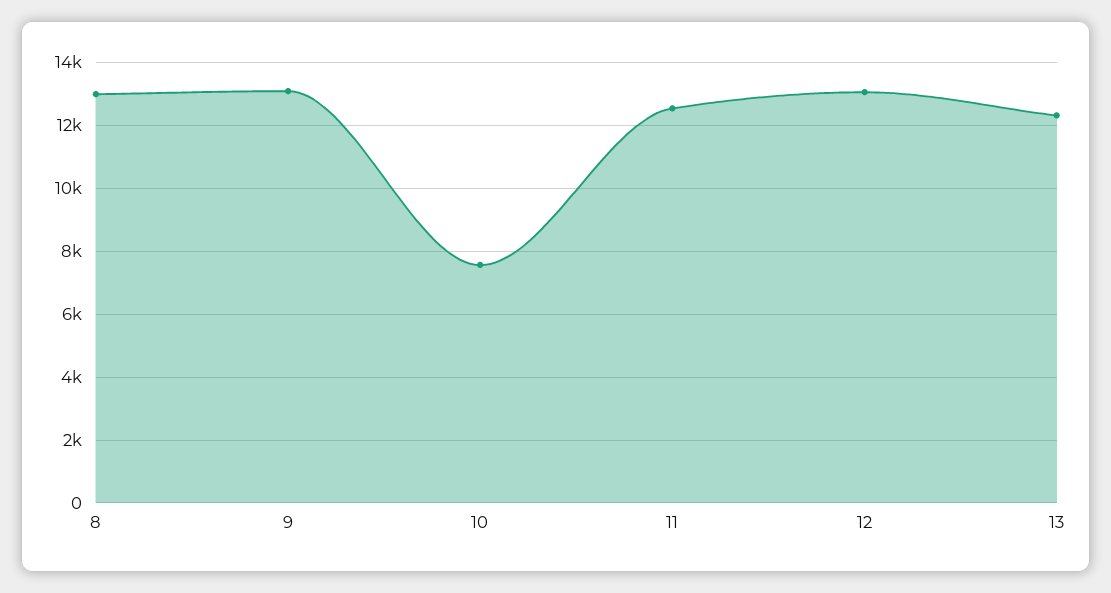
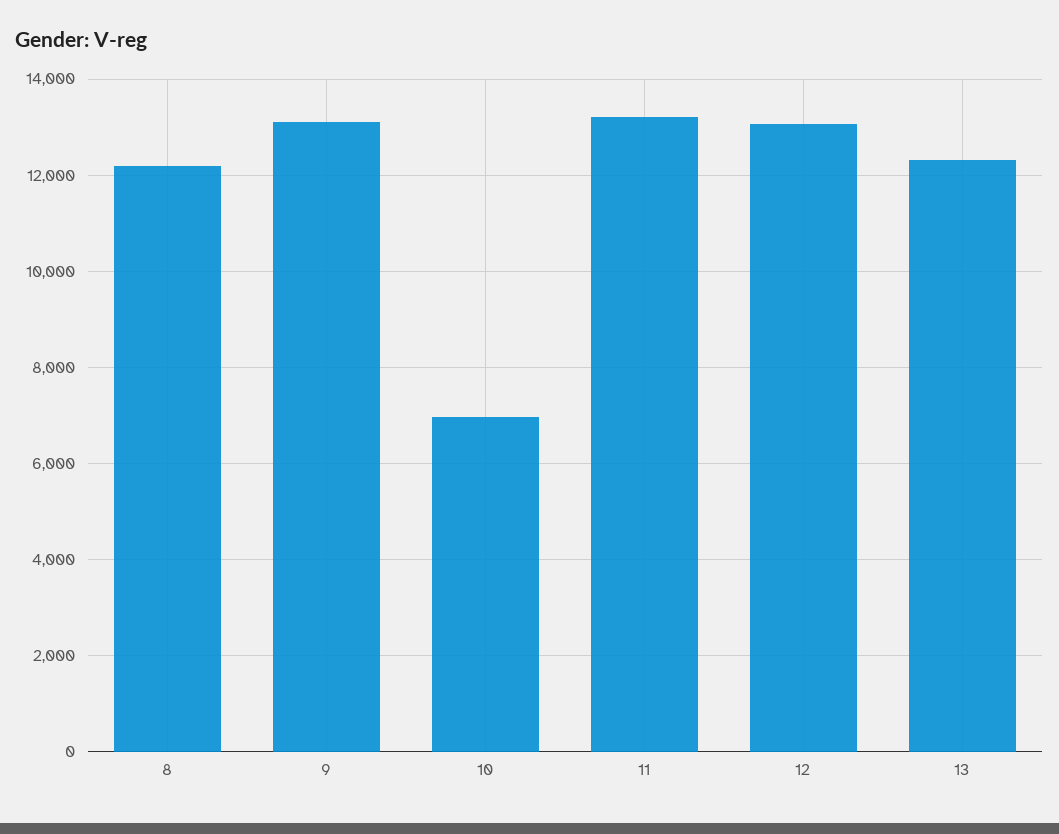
8: 13000 -> 12200
10: 7600 -> 7000
11: 12600 -> 13200

